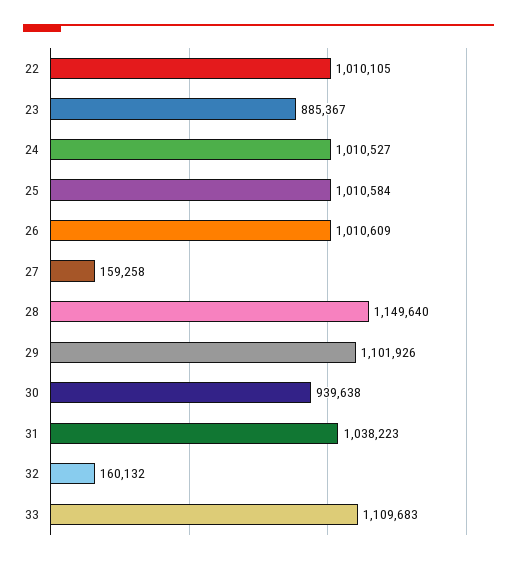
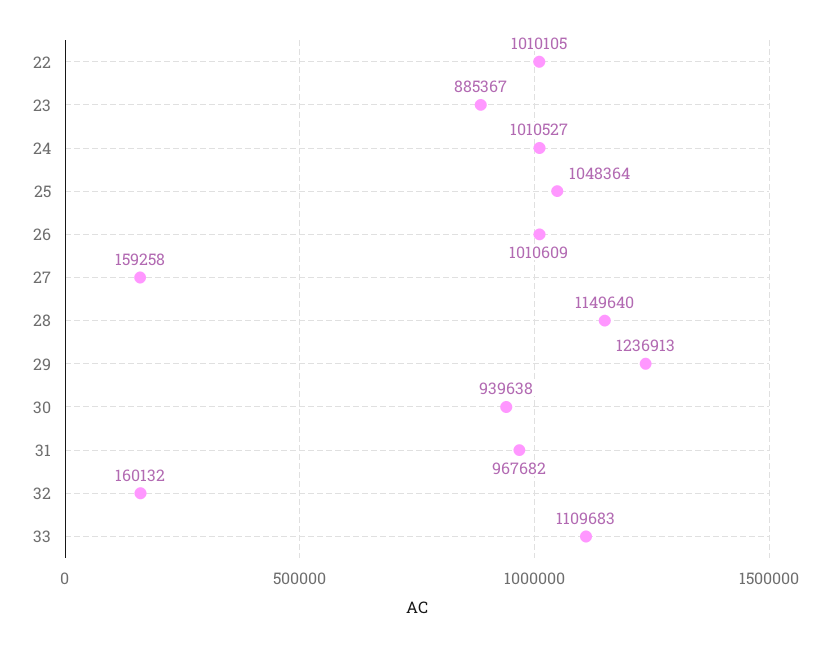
25: 1010584 -> 1048364
29: 1101926 -> 1236913
31: 1038223 -> 967682

